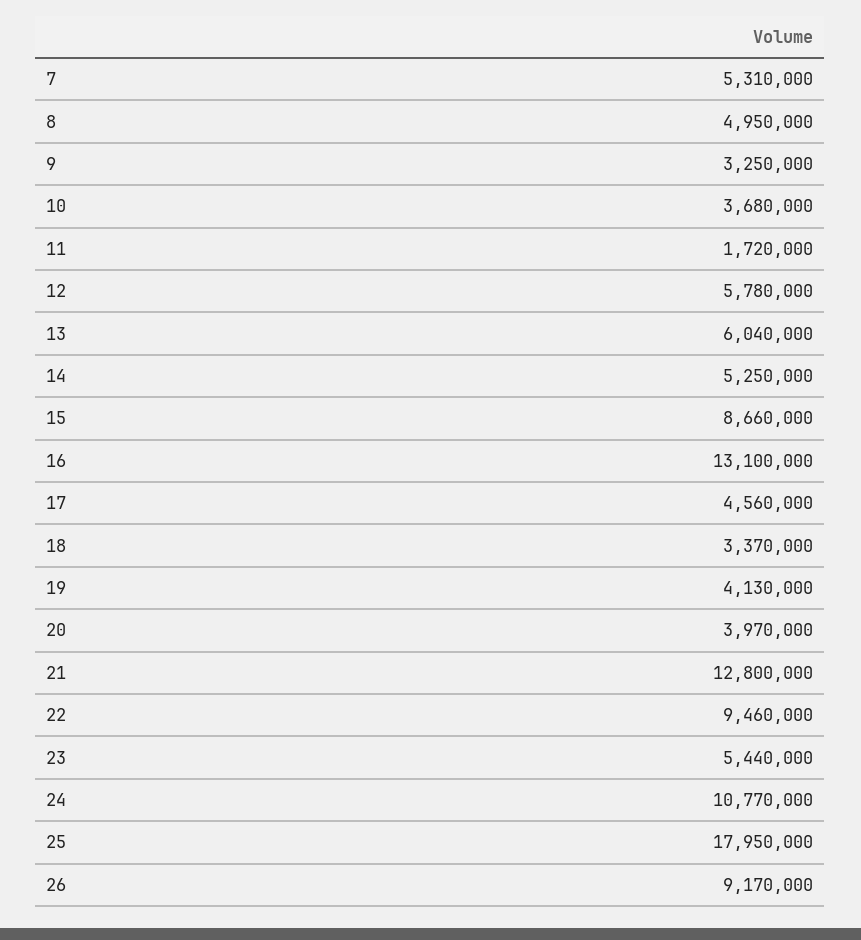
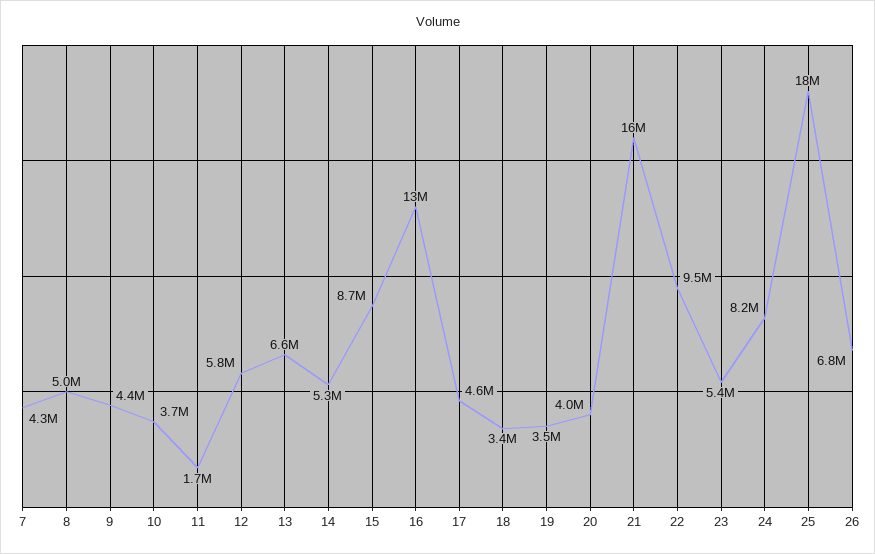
7: 5310000 -> 4300000
9: 3250000 -> 4400000
13: 6040000 -> 6600000
19: 4130000 -> 3500000
21: 12800000 -> 16000000
24: 10770000 -> 8200000
26: 9170000 -> 6800000

